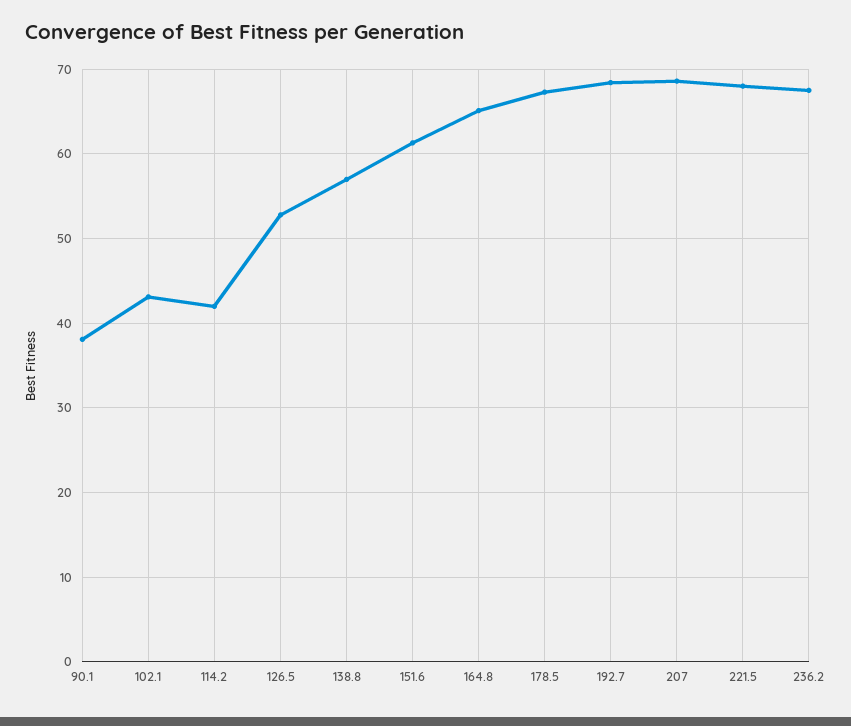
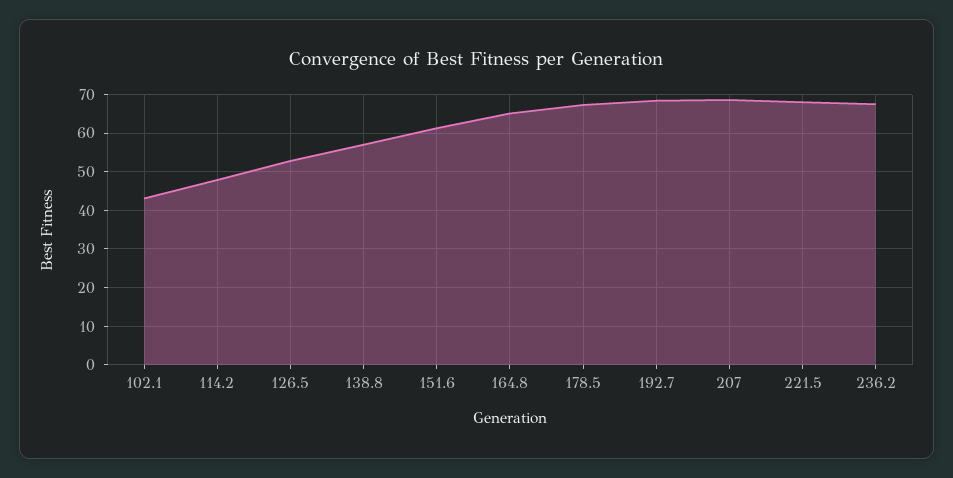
90.1: 38 -> none
114.2: 42 -> 48

